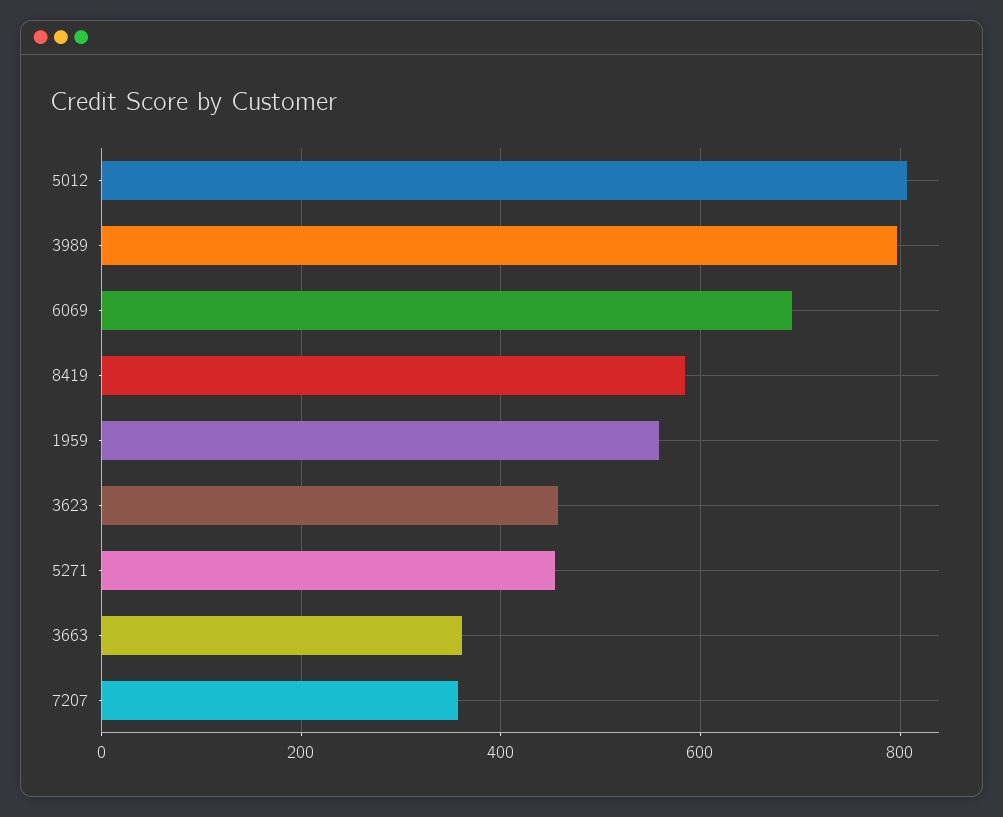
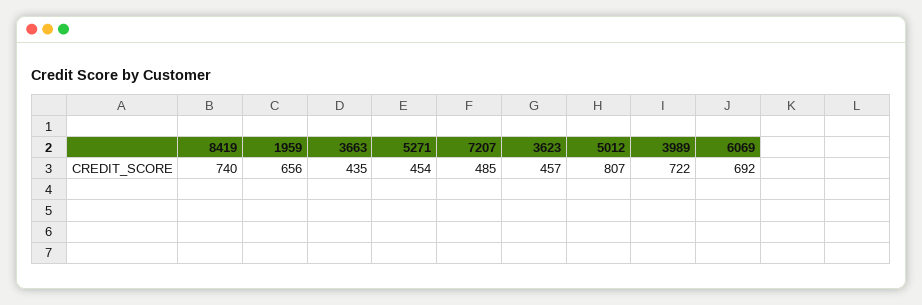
3989: 800 -> 722
8419: 580 -> 740
1959: 560 -> 656
3663: 360 -> 435
7207: 360 -> 485

